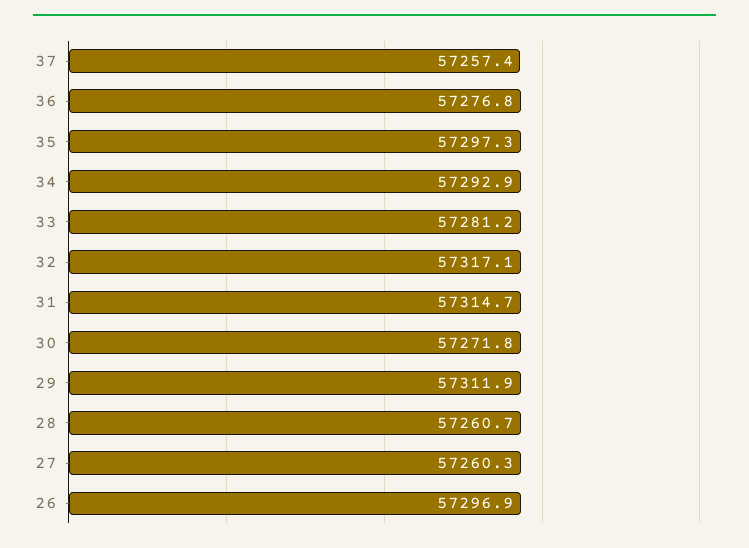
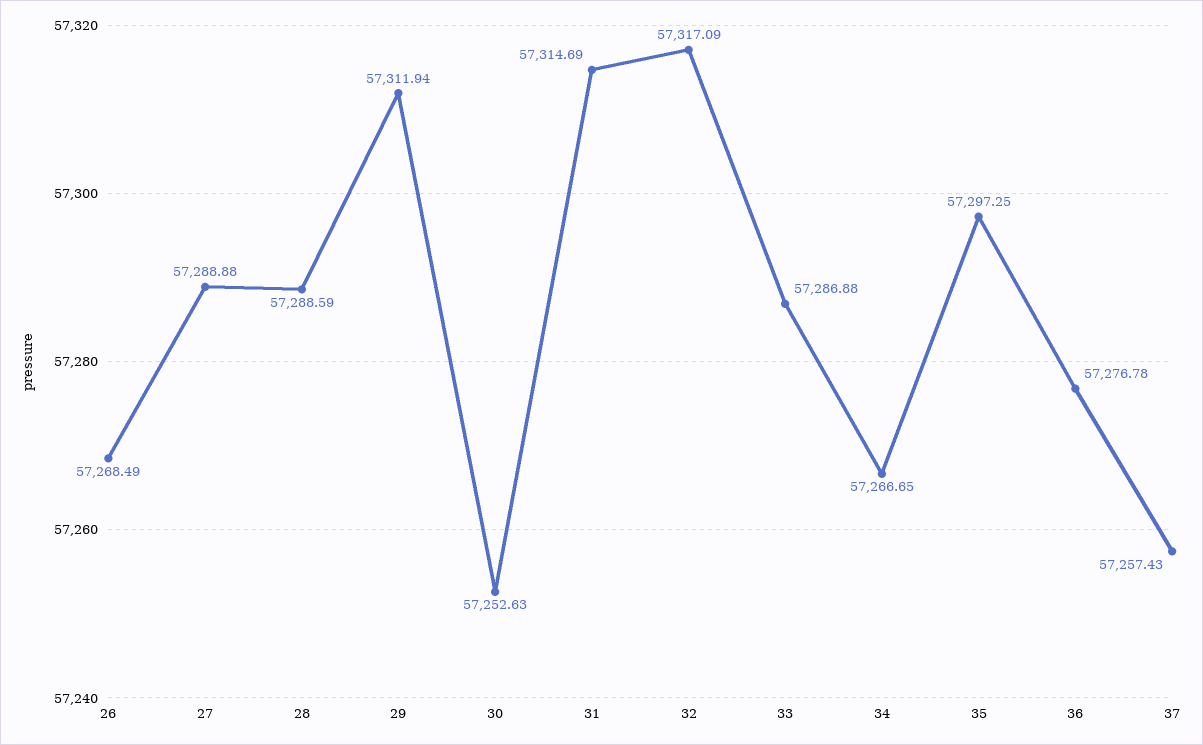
34: 57292.9 -> 57266.65
33: 57281.2 -> 57286.88
30: 57271.8 -> 57252.63
28: 57260.7 -> 57288.59
27: 57260.3 -> 57288.88
26: 57296.9 -> 57268.49

